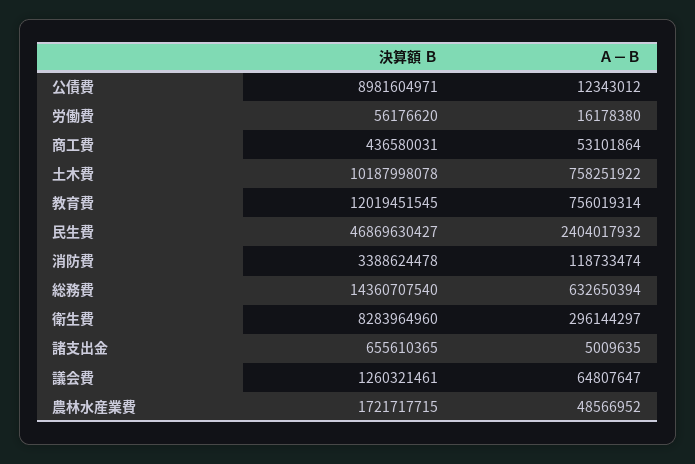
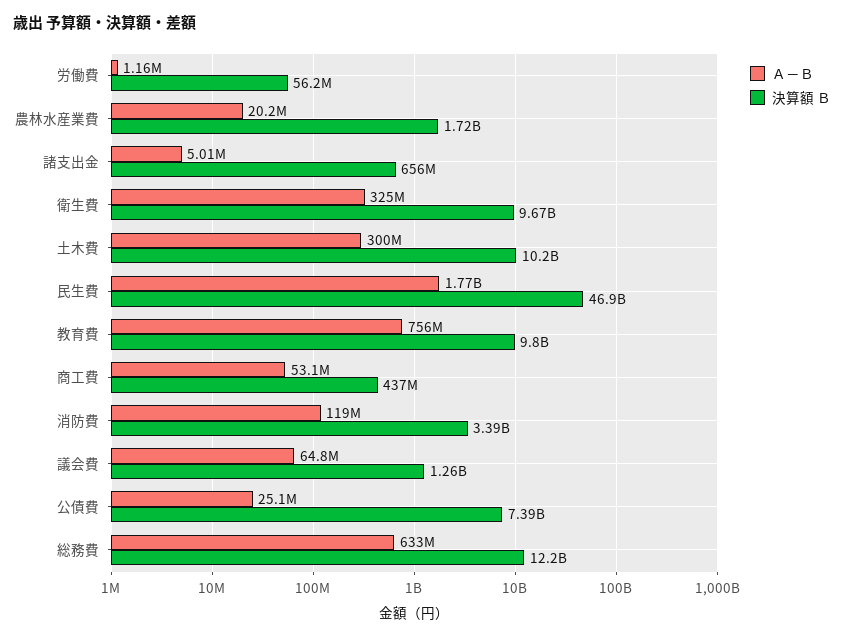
決算額 Ｂ, 公債費: 8981604971 -> 7390000000
Ａ－Ｂ, 公債費: 12343012 -> 25100000
Ａ－Ｂ, 労働費: 16178380 -> 1160000
Ａ－Ｂ, 土木費: 758251922 -> 300000000
決算額 Ｂ, 教育費: 12019451545 -> 9800000000
Ａ－Ｂ, 民生費: 2404017932 -> 1770000000
決算額 Ｂ, 総務費: 14360707540 -> 12200000000
決算額 Ｂ, 衛生費: 8283964960 -> 9670000000
Ａ－Ｂ, 衛生費: 296144297 -> 325000000
Ａ－Ｂ, 農林水産業費: 48566952 -> 20200000

